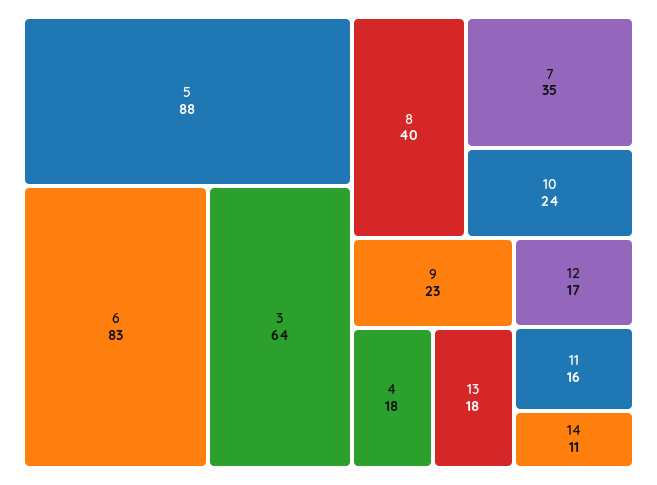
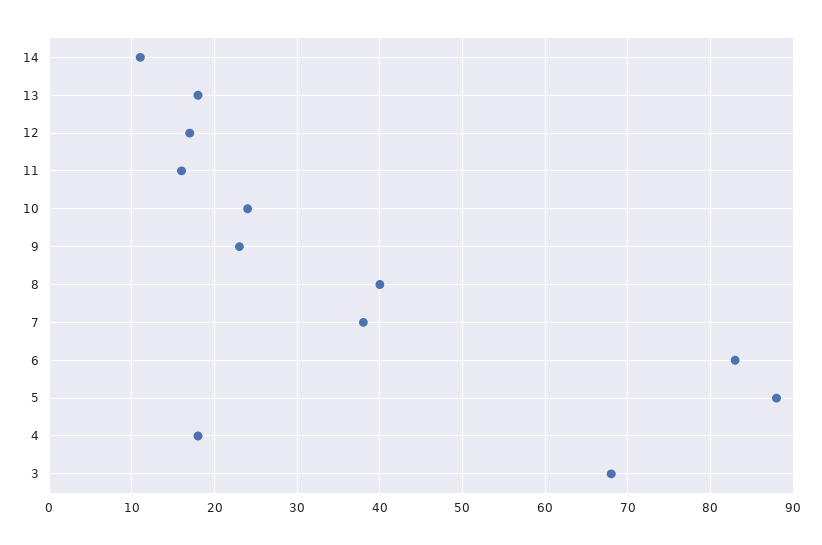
3: 64 -> 68
7: 35 -> 38

